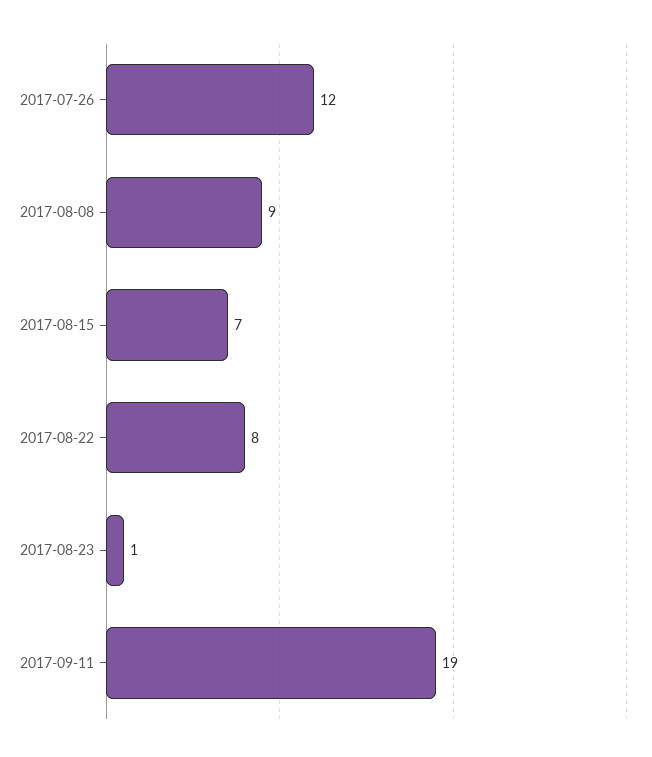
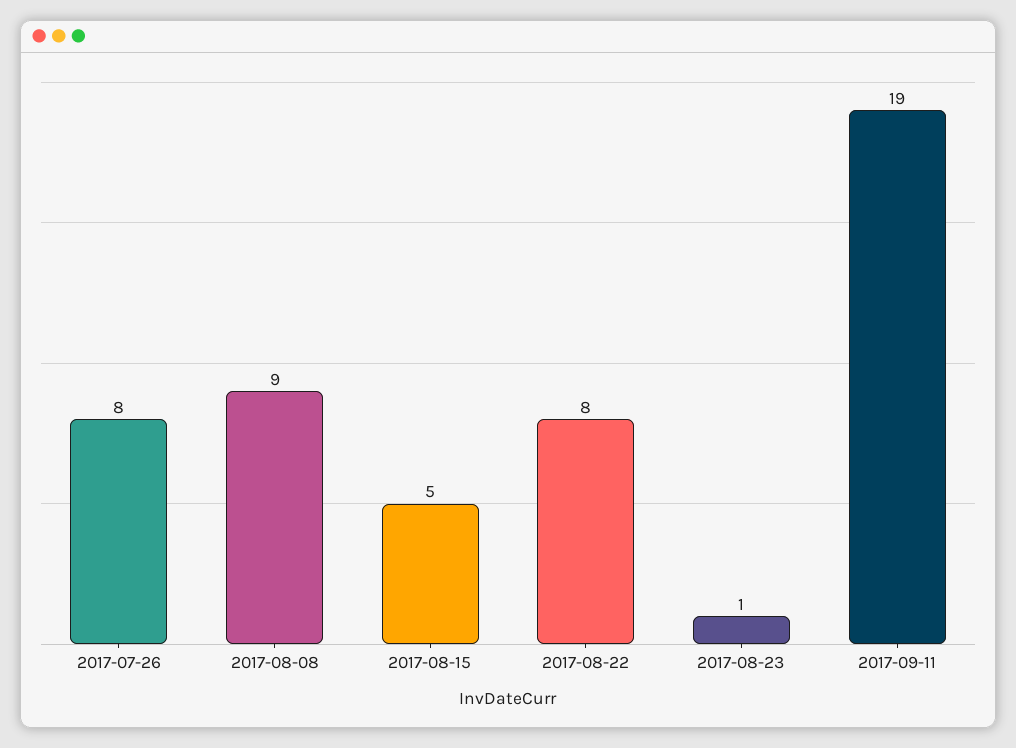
2017-07-26: 12 -> 8
2017-08-15: 7 -> 5

